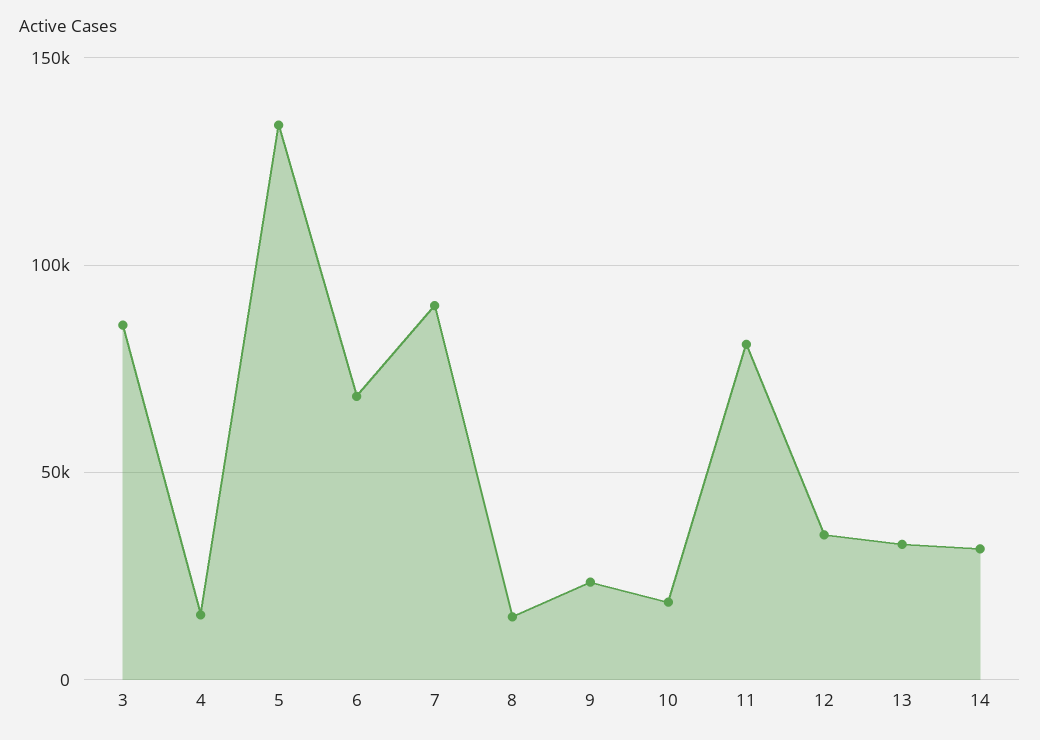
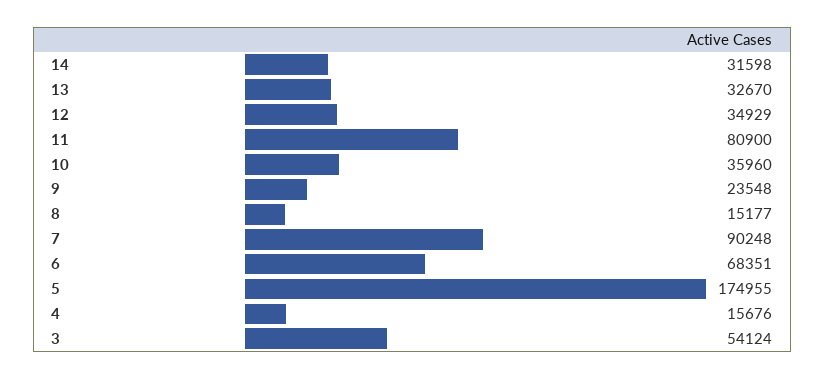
3: 85000 -> 54124
5: 135000 -> 174955
10: 20000 -> 35960

